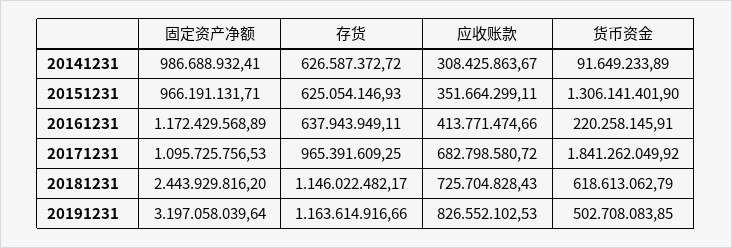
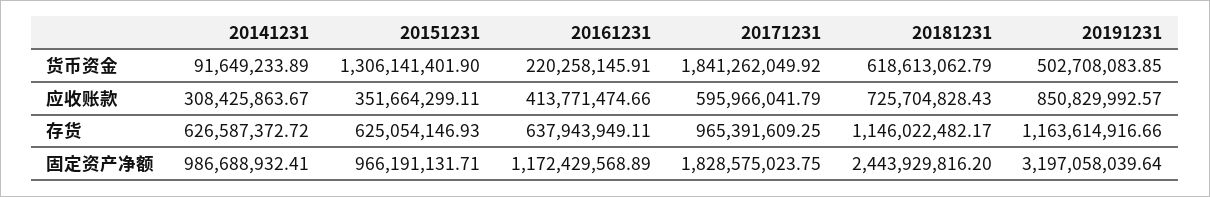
固定资产净额, 20171231: 1095725756.53 -> 1828575023.75
应收账款, 20171231: 682798580.72 -> 595966041.79
应收账款, 20191231: 826552102.53 -> 850829992.57

